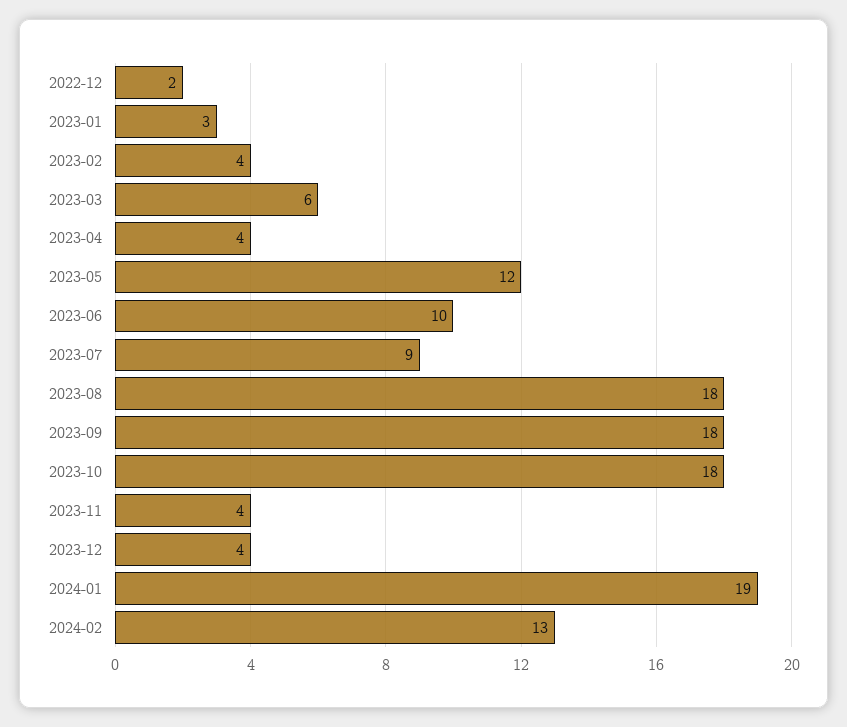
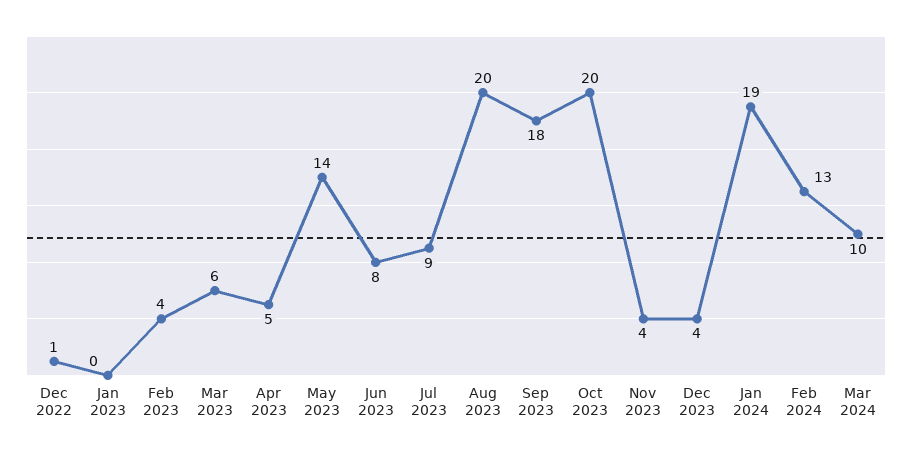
2022-12: 2 -> 1
2023-01: 3 -> 0
2023-04: 4 -> 5
2023-05: 12 -> 14
2023-06: 10 -> 8
2023-08: 18 -> 20
2023-10: 18 -> 20
Mar 2024: none -> 10

